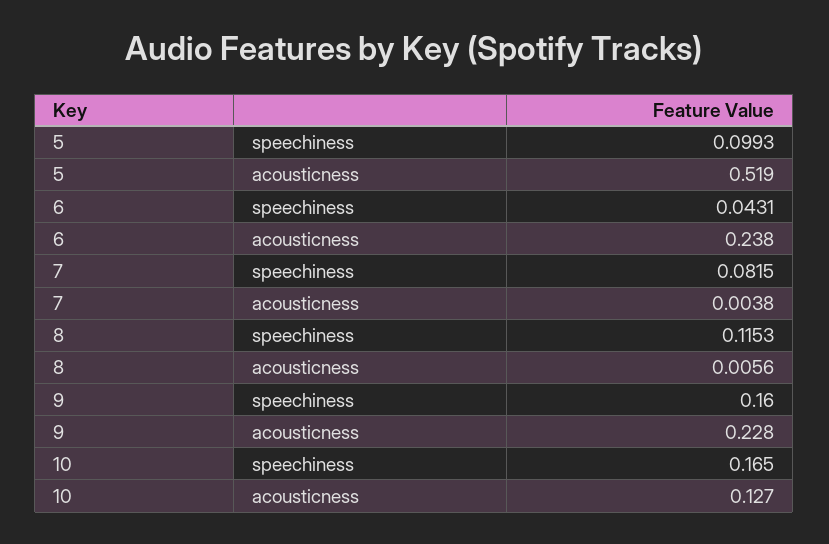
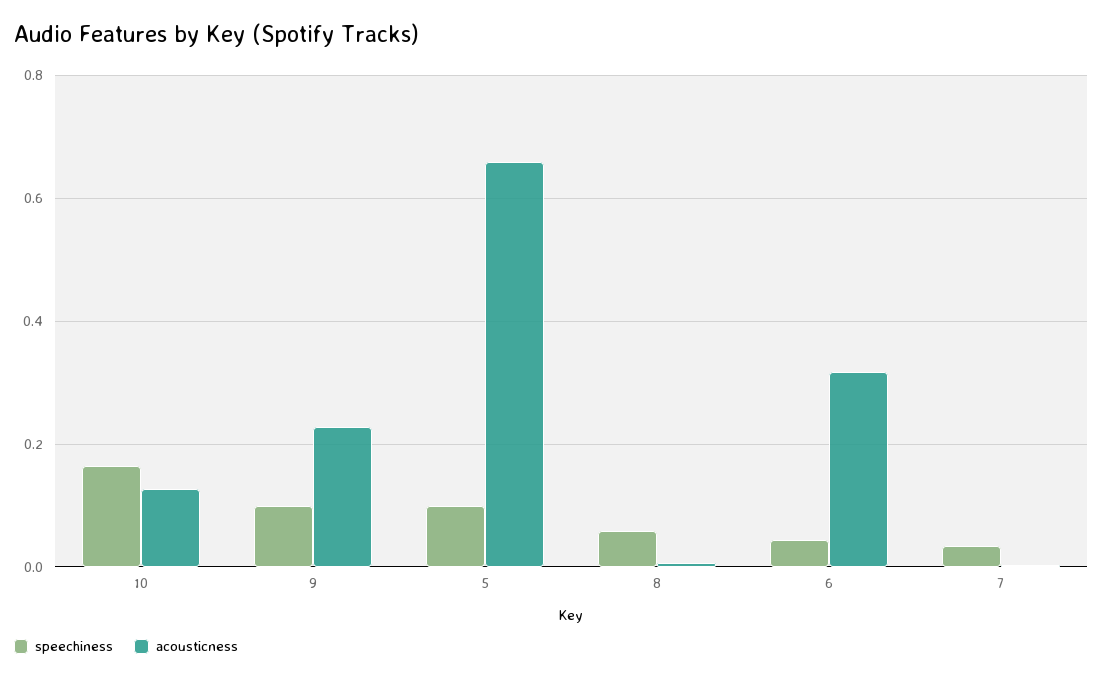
acousticness, 5: 0.519 -> 0.66
acousticness, 6: 0.238 -> 0.32
speechiness, 7: 0.0815 -> 0.04
speechiness, 8: 0.1153 -> 0.06
speechiness, 9: 0.16 -> 0.1

